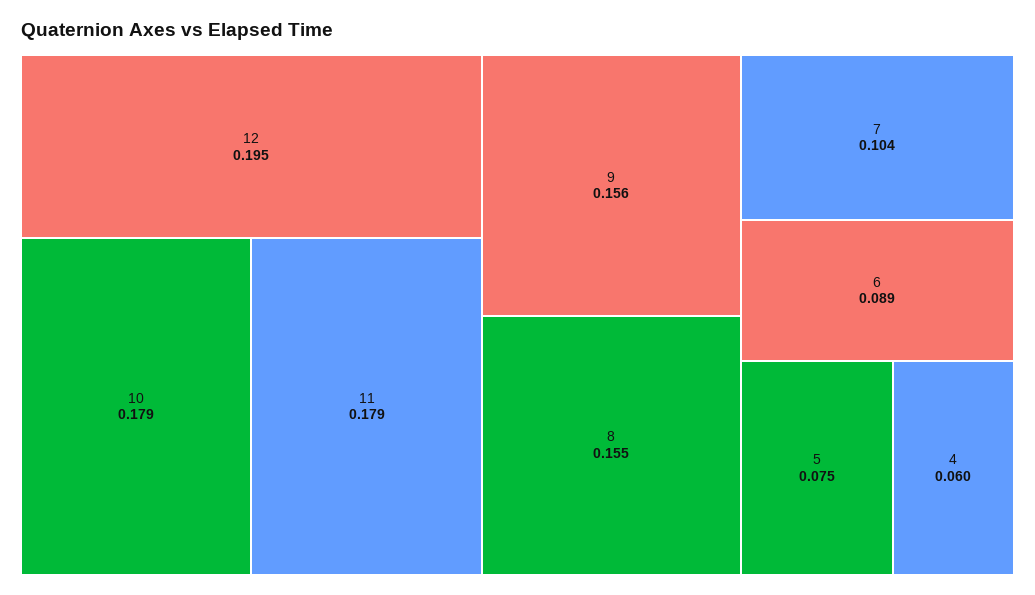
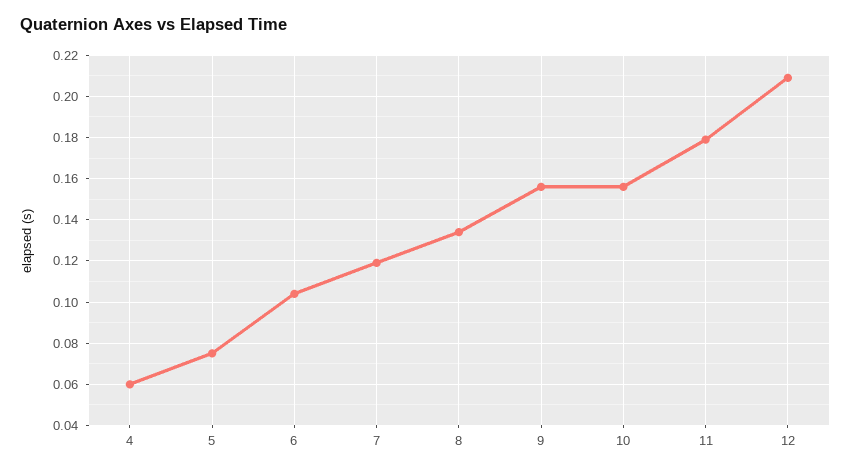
12: 0.195 -> 0.21
10: 0.179 -> 0.155
8: 0.155 -> 0.135
7: 0.104 -> 0.12
6: 0.089 -> 0.105

